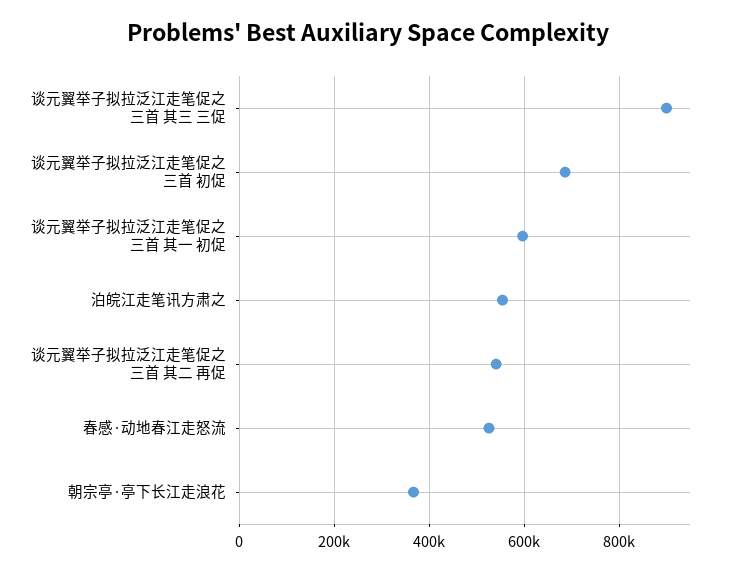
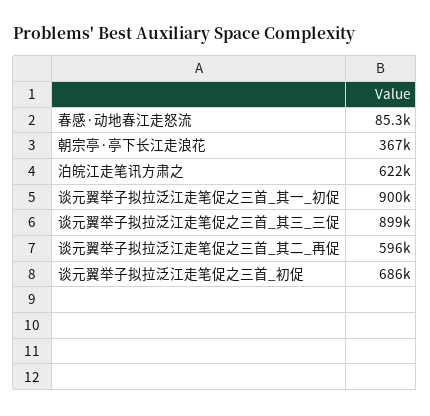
谈元翼举子拟拉泛江走笔促之三首 其一 初促: 600000 -> 900000
泊皖江走笔讯方肃之: 560000 -> 622000
谈元翼举子拟拉泛江走笔促之三首 其二 再促: 540000 -> 596000
春感·动地春江走怒流: 520000 -> 85300

